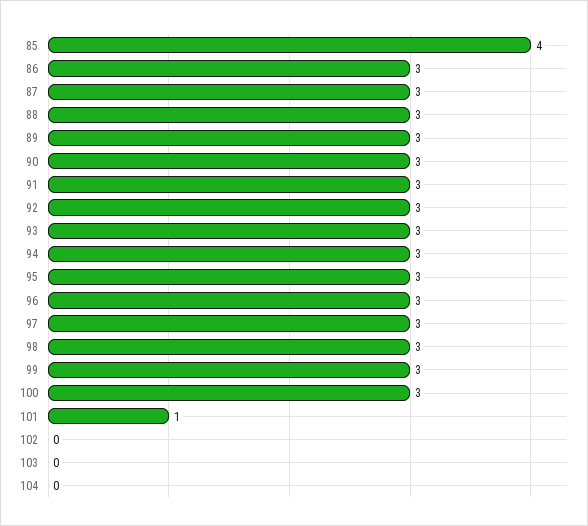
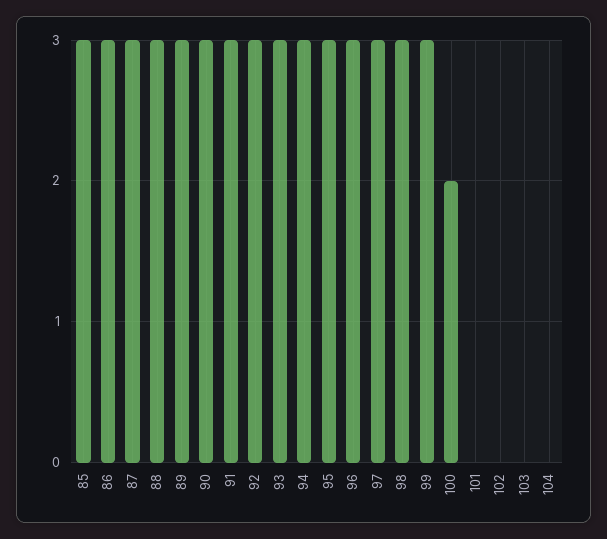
85: 4 -> 3
100: 3 -> 2
101: 1 -> 0

